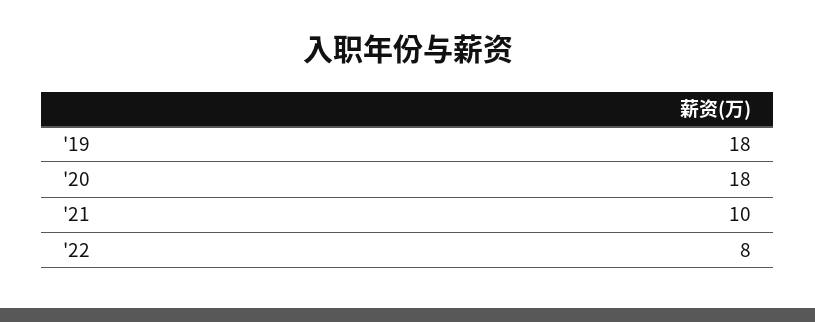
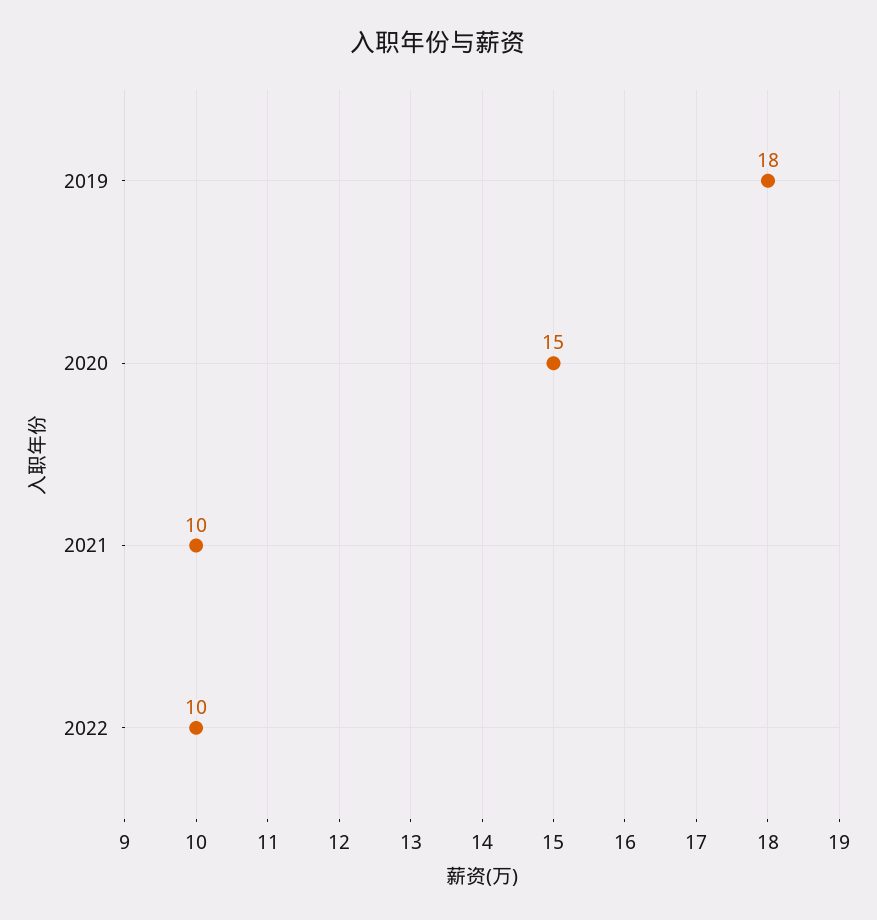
'20: 18 -> 15
'22: 8 -> 10

